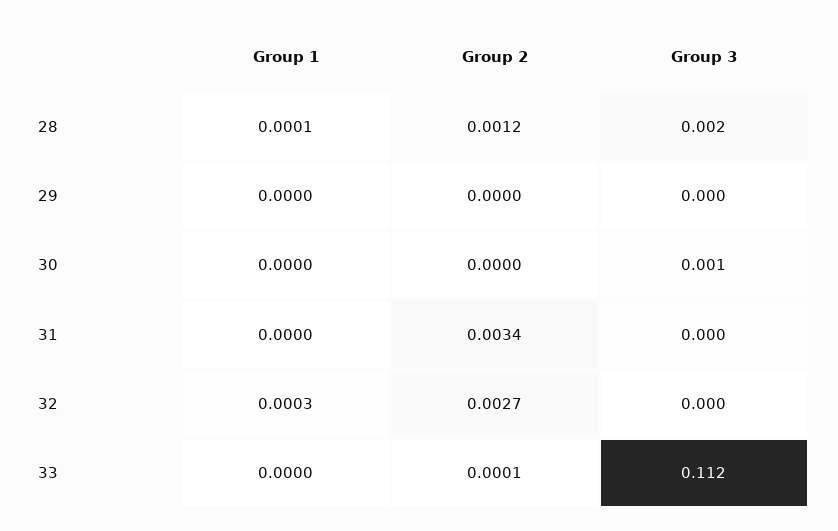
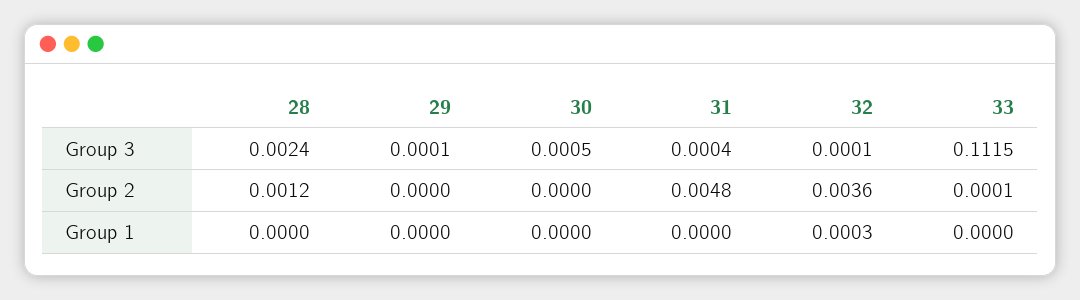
Group 1, 28: 0.0001 -> 0
Group 2, 31: 0.0034 -> 0.0048
Group 2, 32: 0.0027 -> 0.0036

